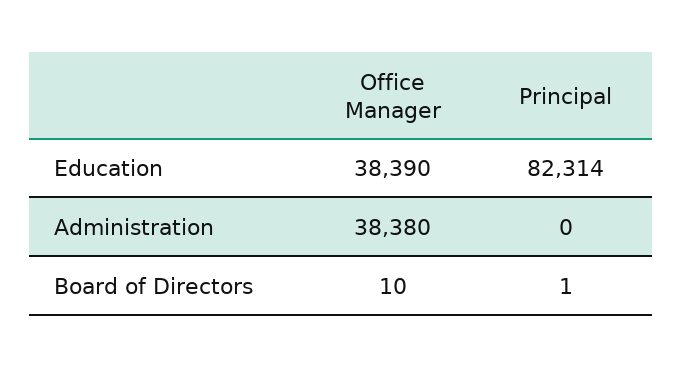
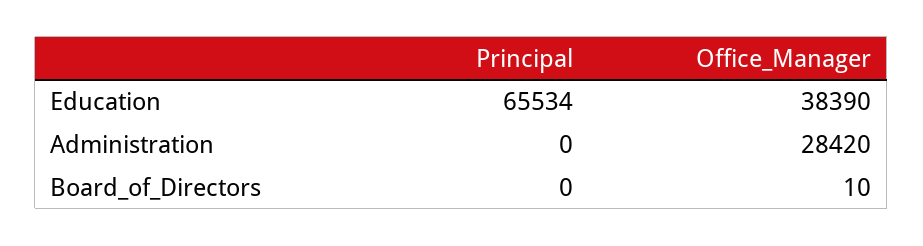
Principal, Education: 82314 -> 65534
Office Manager, Administration: 38380 -> 28420
Principal, Board of Directors: 1 -> 0

